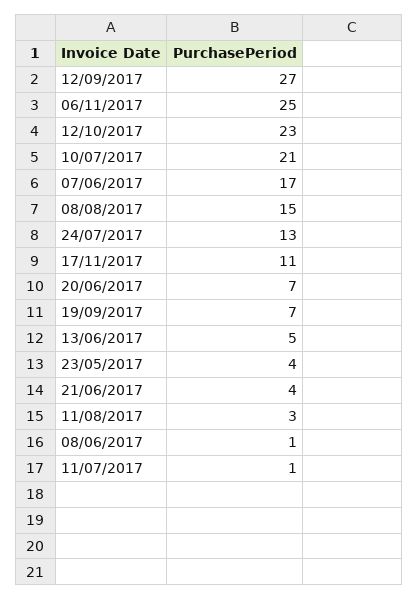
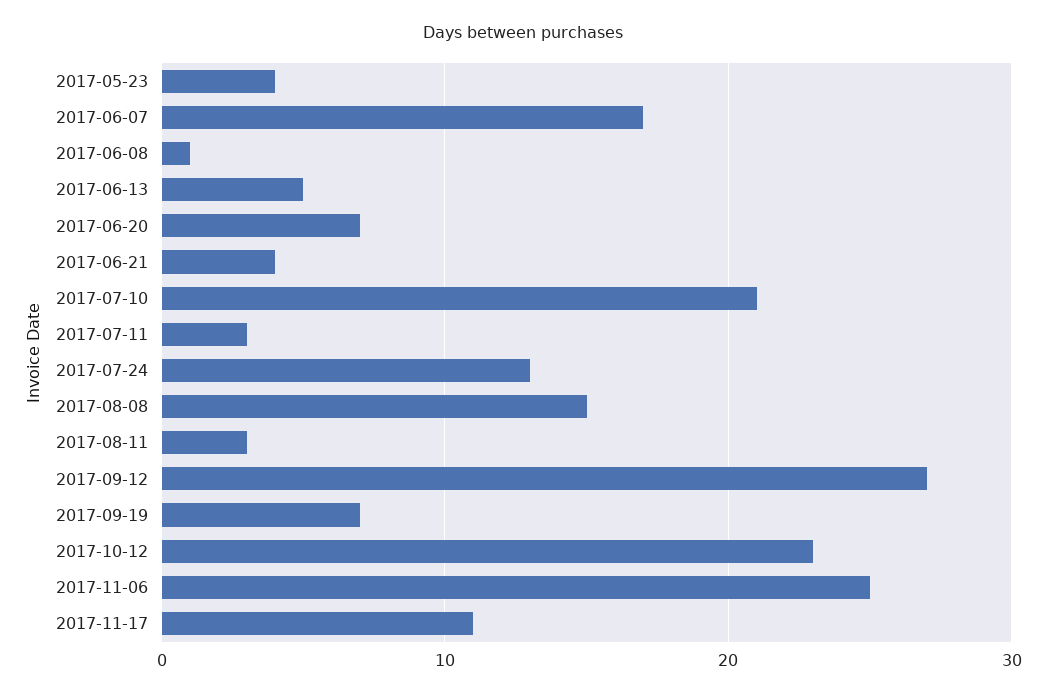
11/07/2017: 1 -> 3

